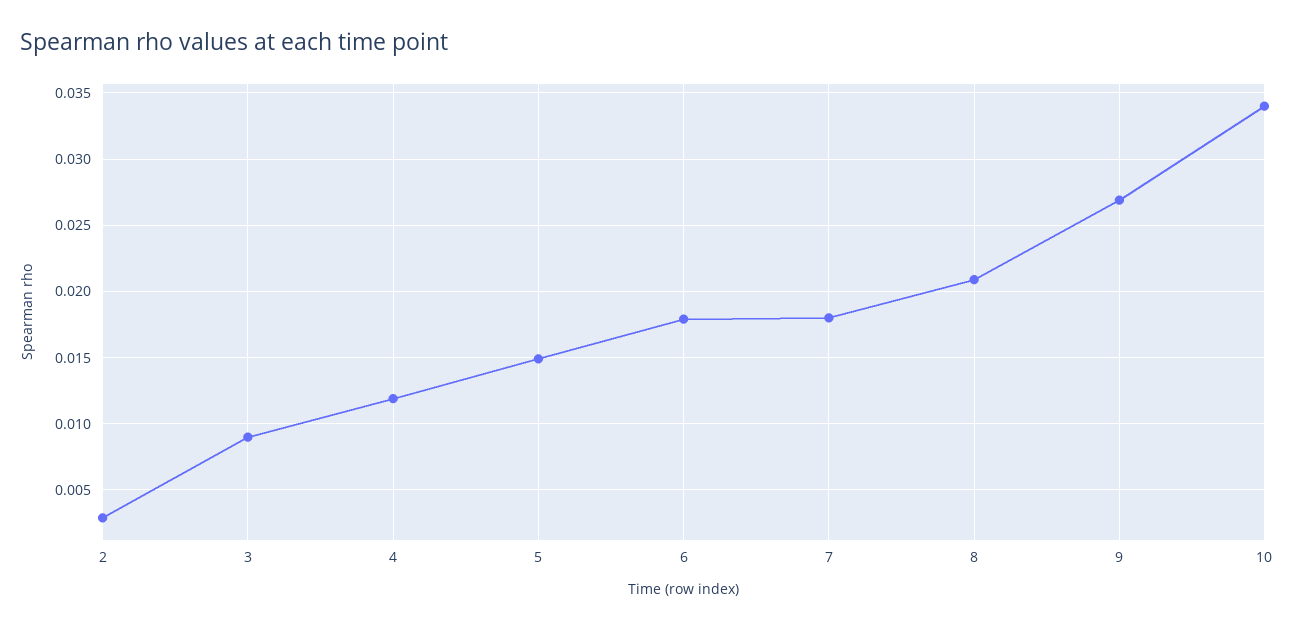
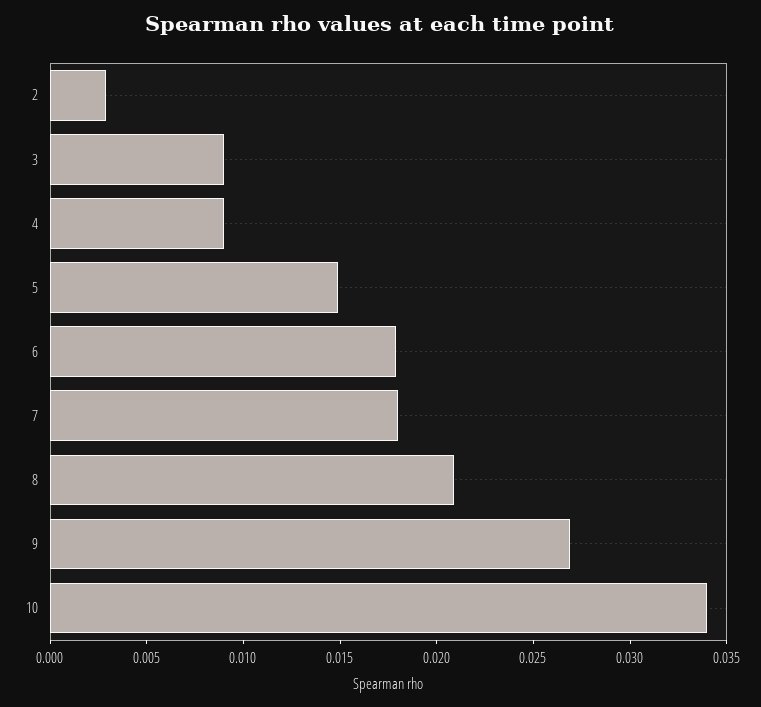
4: 0.012 -> 0.009

